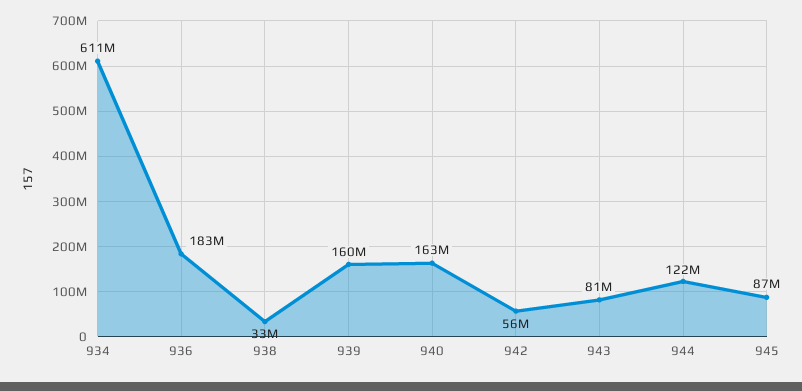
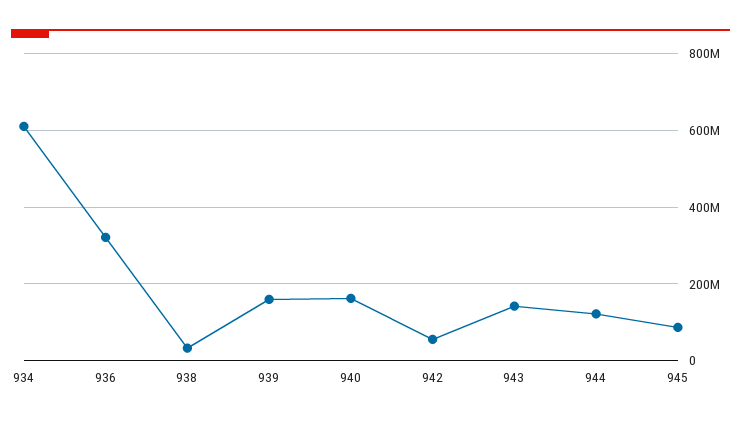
936: 183000000 -> 320000000
943: 81000000 -> 140000000

